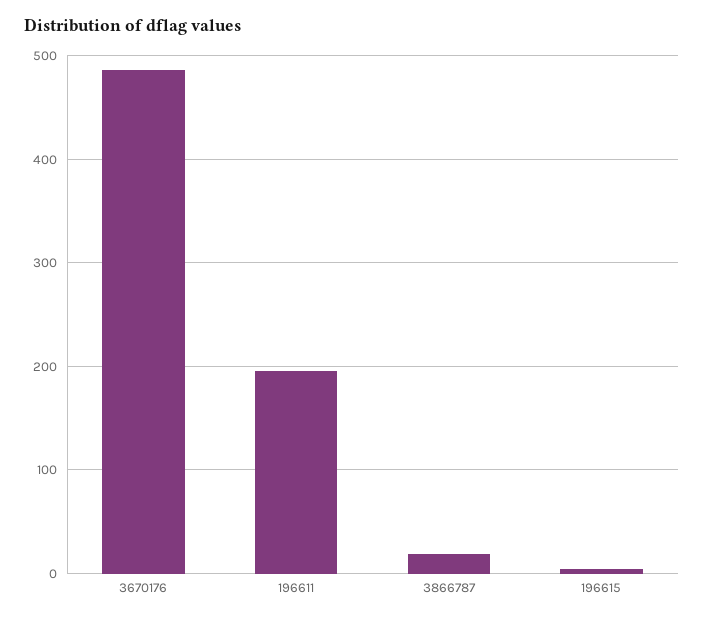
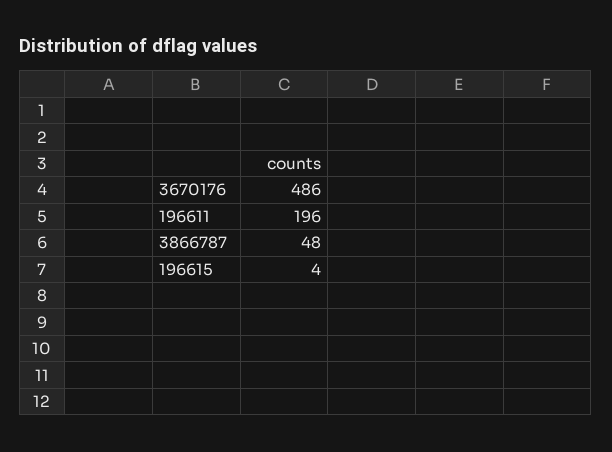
3866787: 20 -> 48

